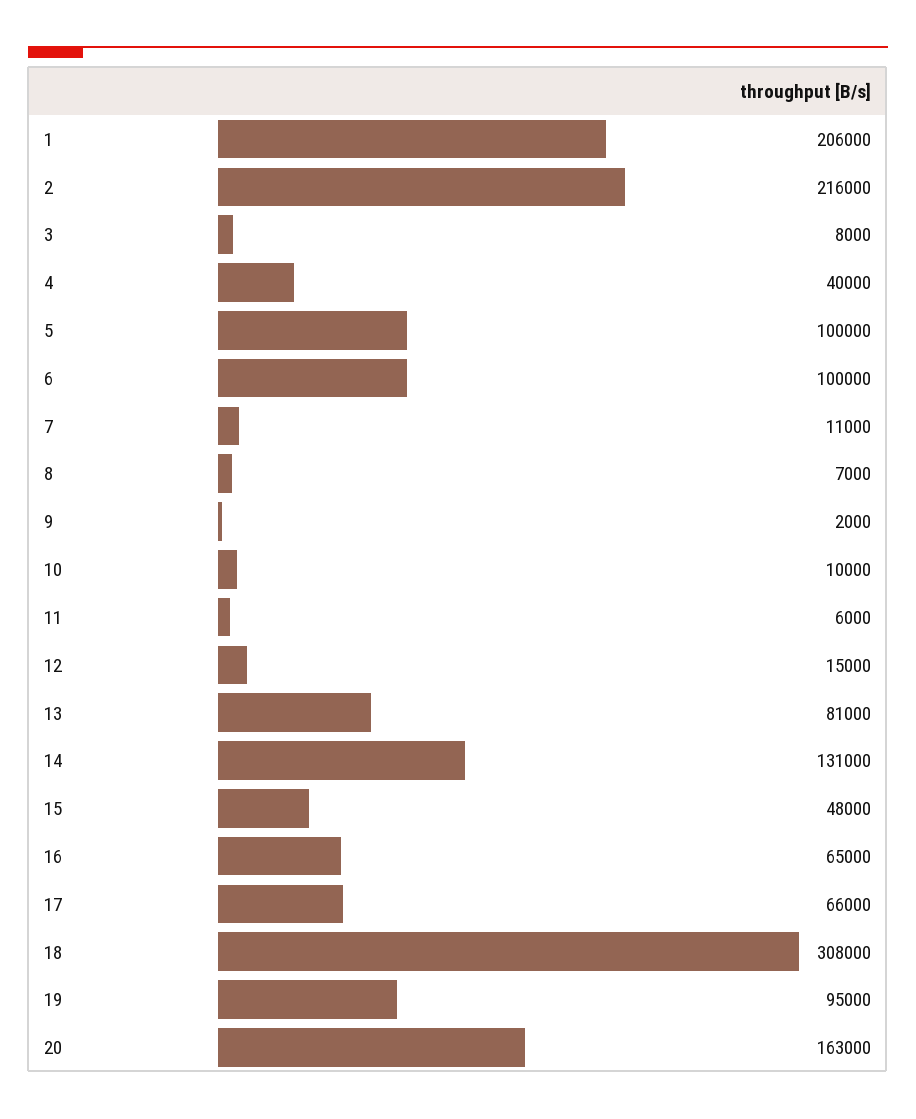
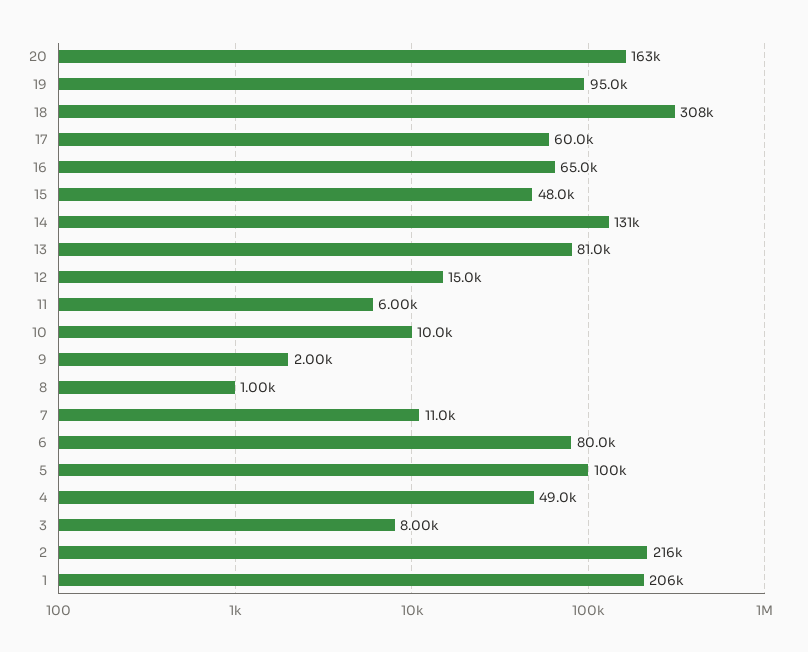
4: 40000 -> 49000
6: 100000 -> 80000
8: 7000 -> 1000
17: 66000 -> 60000

